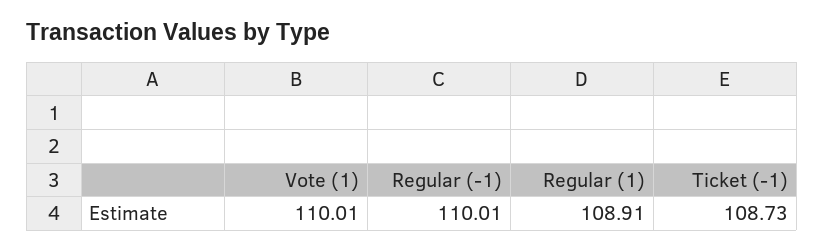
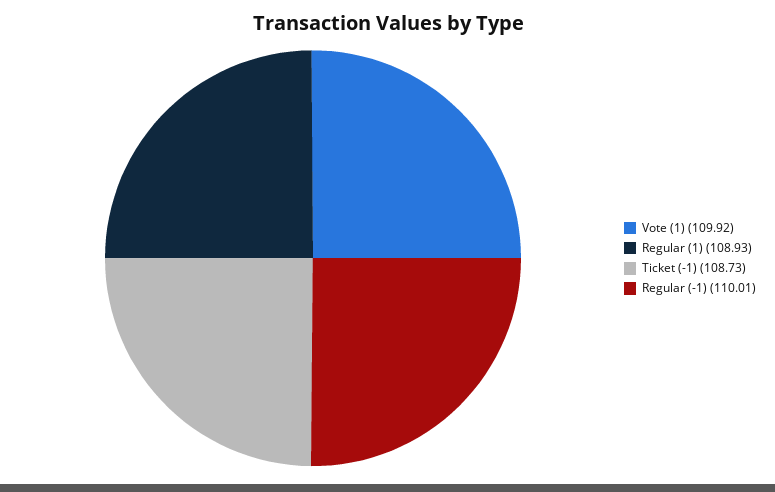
Vote (1): 110.01 -> 109.92
Regular (1): 108.91 -> 108.93

